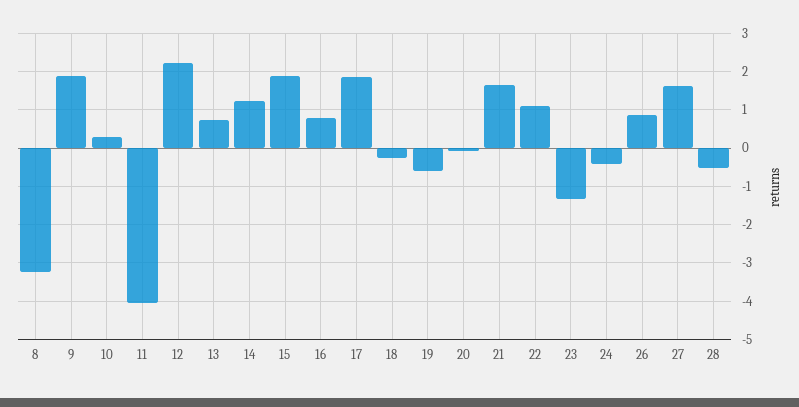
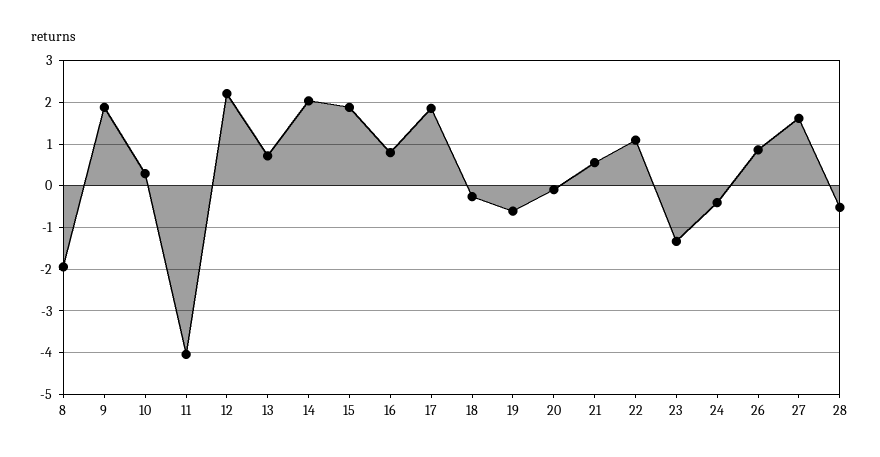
8: -3.2 -> -2
14: 1.2 -> 2
21: 1.6 -> 0.6

